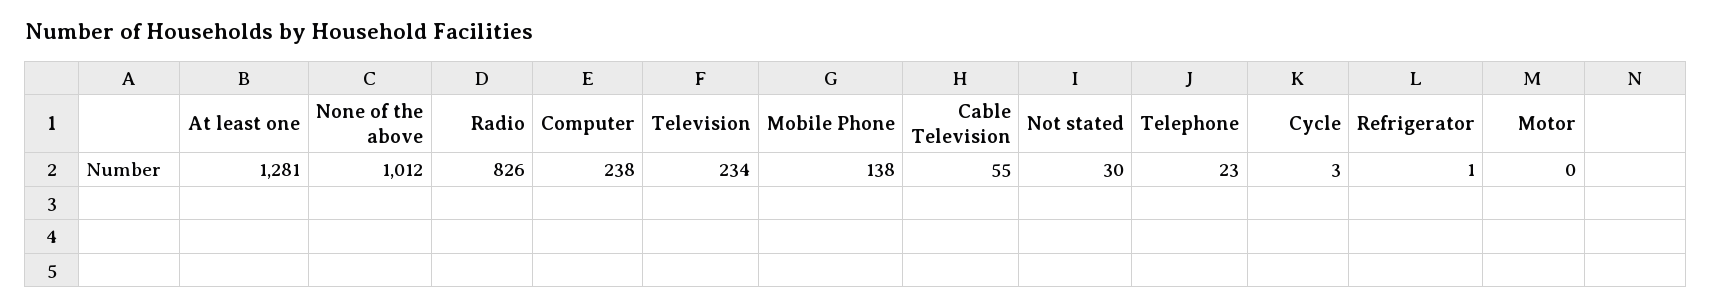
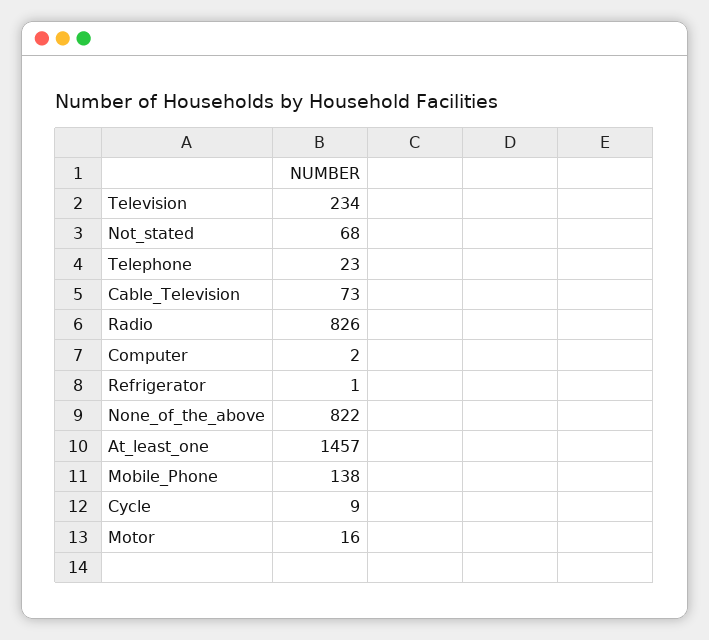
At least one: 1281 -> 1457
None of the above: 1012 -> 822
Computer: 238 -> 2
Cable Television: 55 -> 73
Not stated: 30 -> 68
Cycle: 3 -> 9
Motor: 0 -> 16

